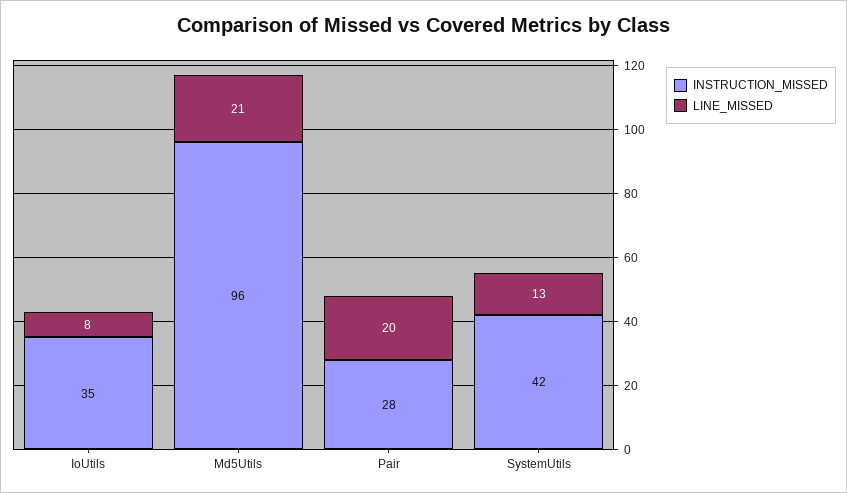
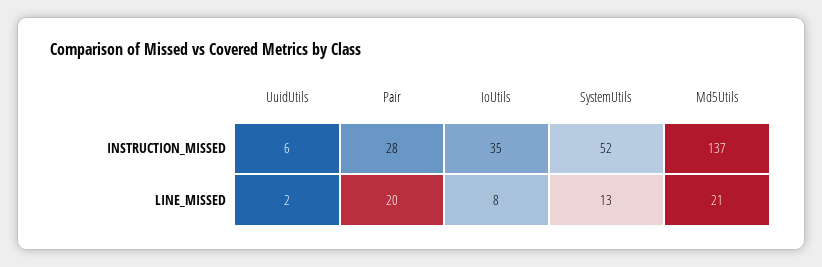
INSTRUCTION_MISSED, Md5Utils: 96 -> 137
INSTRUCTION_MISSED, SystemUtils: 42 -> 52
INSTRUCTION_MISSED, UuidUtils: none -> 6
LINE_MISSED, UuidUtils: none -> 2

